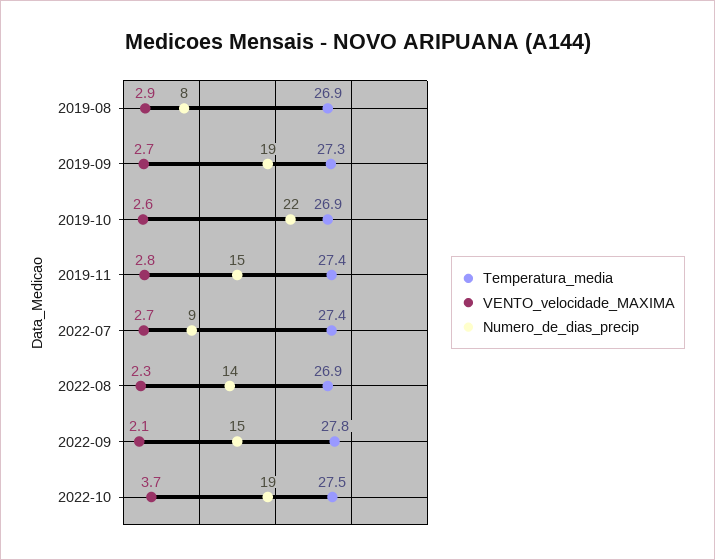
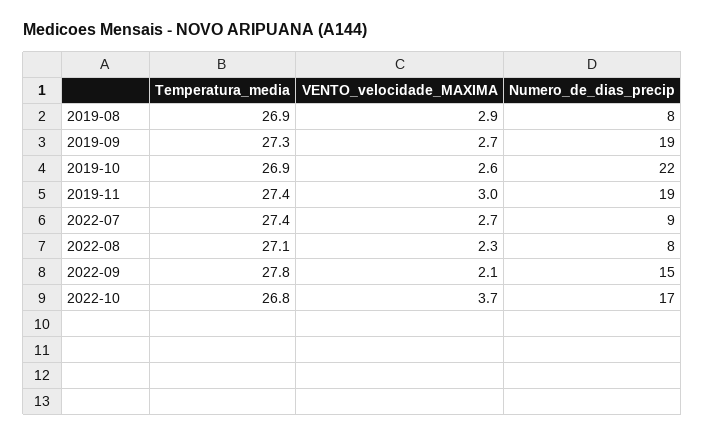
VENTO_velocidade_MAXIMA, 2019-11: 2.8 -> 3
Numero_de_dias_precip, 2019-11: 15 -> 19
Temperatura_media, 2022-08: 26.9 -> 27.1
Numero_de_dias_precip, 2022-08: 14 -> 8
Temperatura_media, 2022-10: 27.5 -> 26.8
Numero_de_dias_precip, 2022-10: 19 -> 17

